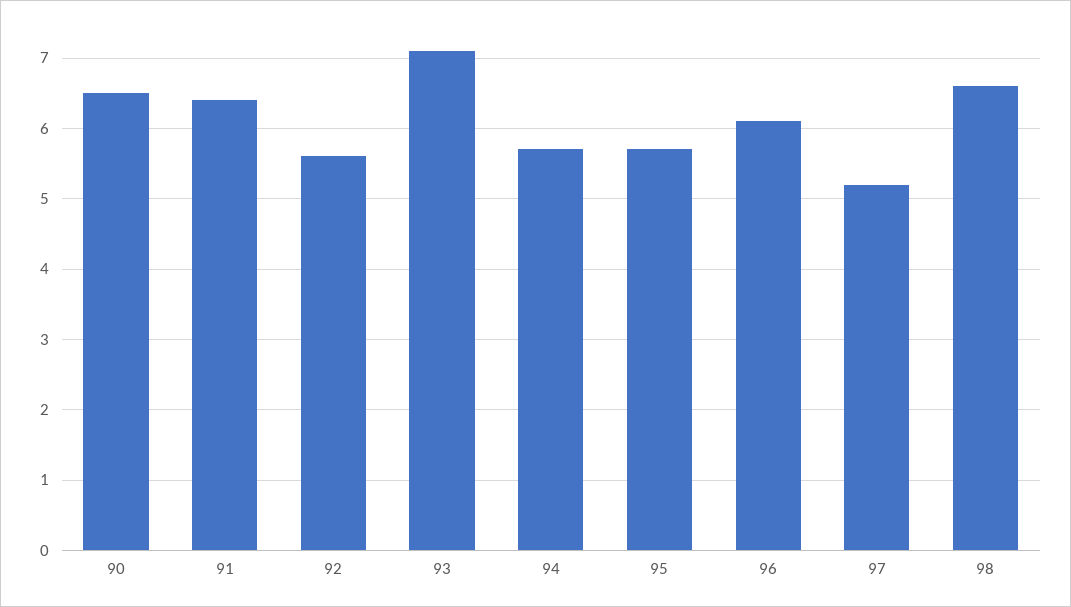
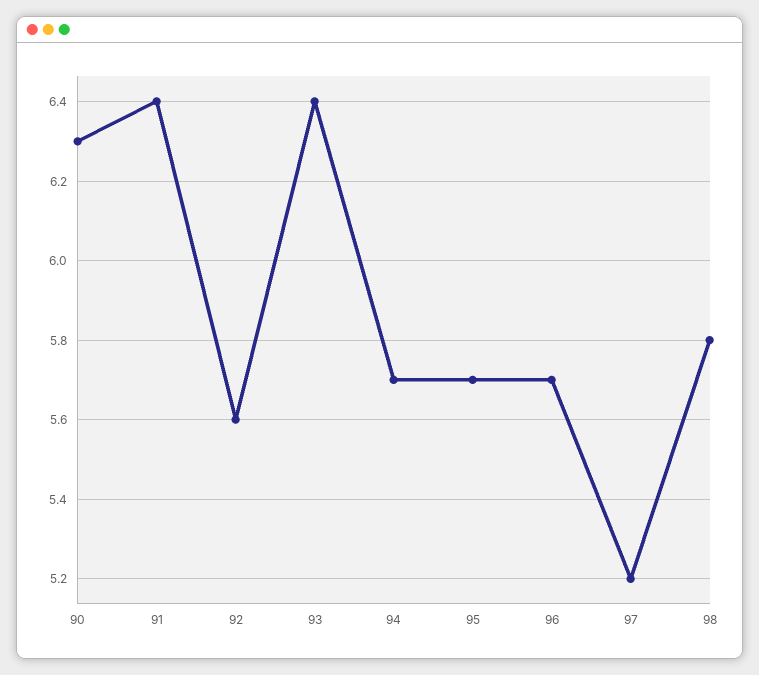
90: 6.5 -> 6.3
93: 7.1 -> 6.4
96: 6.1 -> 5.7
98: 6.6 -> 5.8

